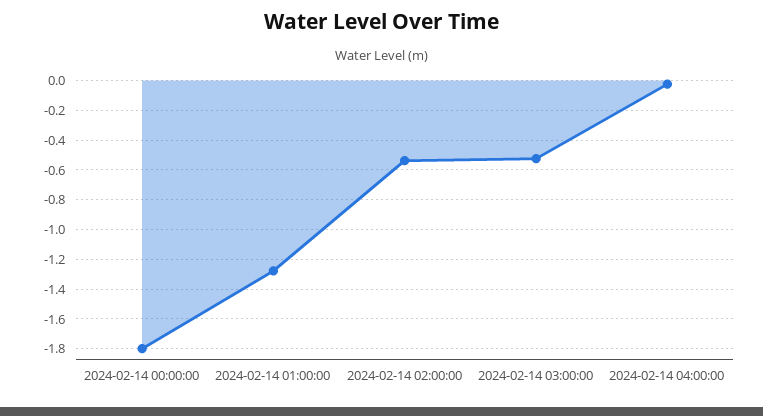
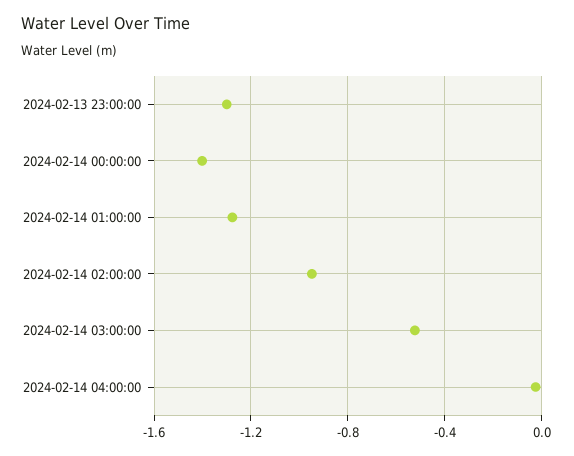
2024-02-14 00:00:00: -1.8 -> -1.4
2024-02-14 02:00:00: -0.55 -> -0.95
2024-02-13 23:00:00: none -> -1.3

